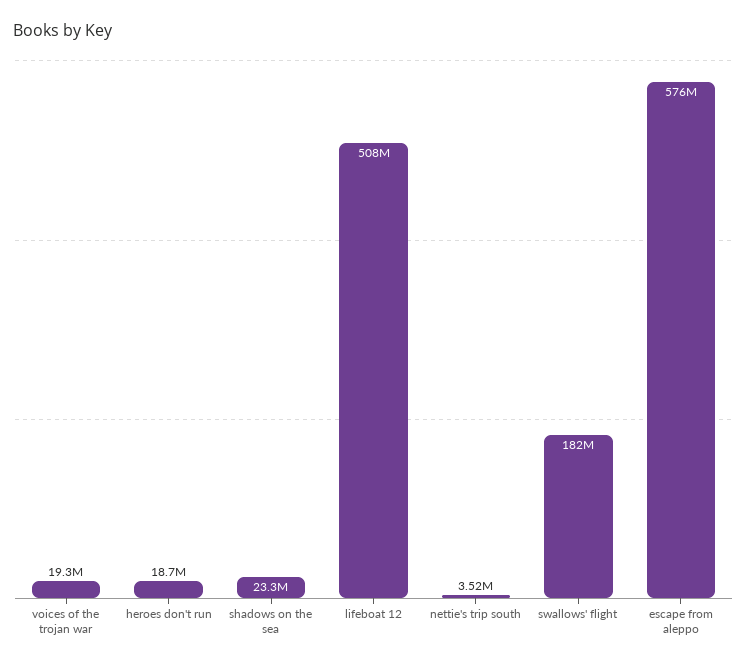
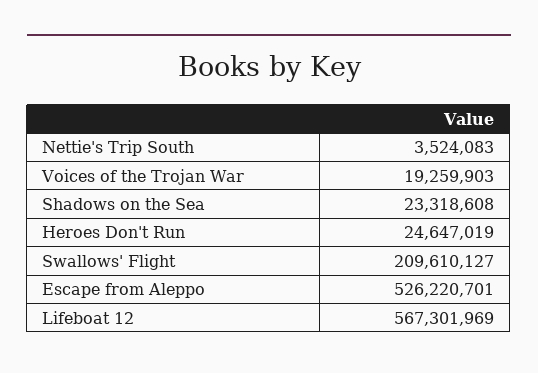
heroes don't run: 18700000 -> 24647019
lifeboat 12: 508000000 -> 567301969
swallows' flight: 182000000 -> 209610127
escape from aleppo: 576000000 -> 526220701

